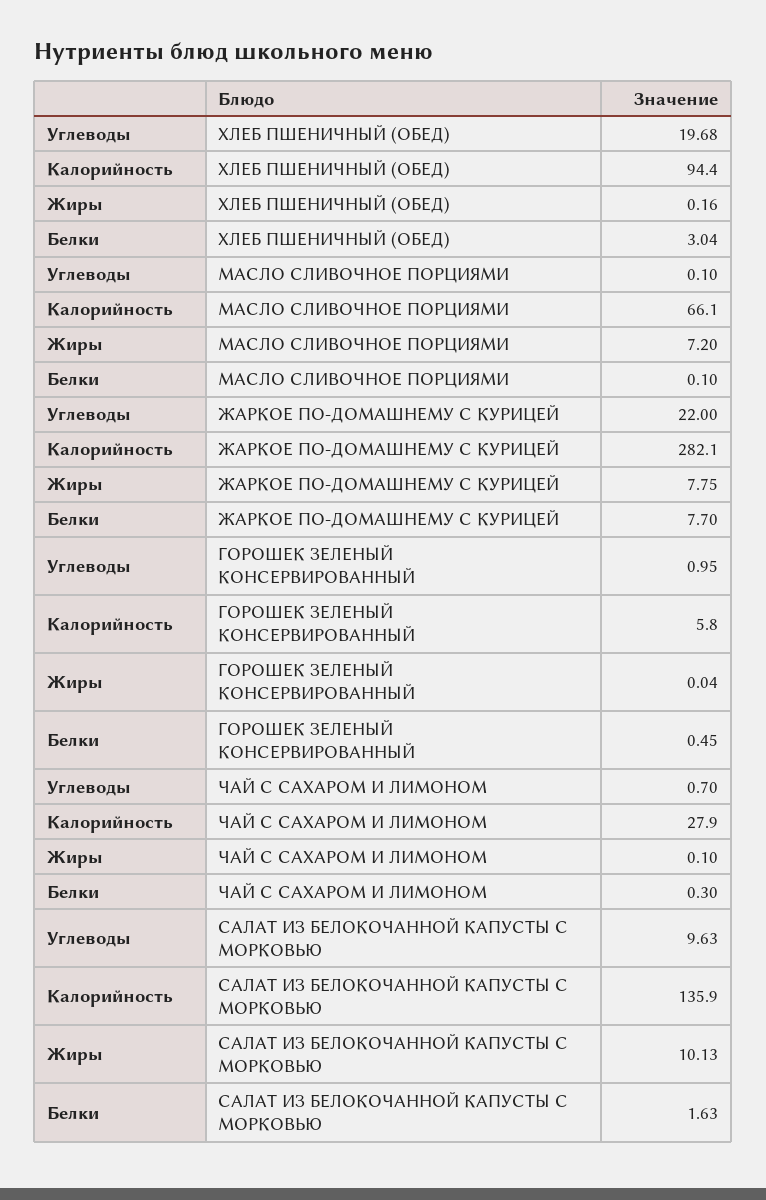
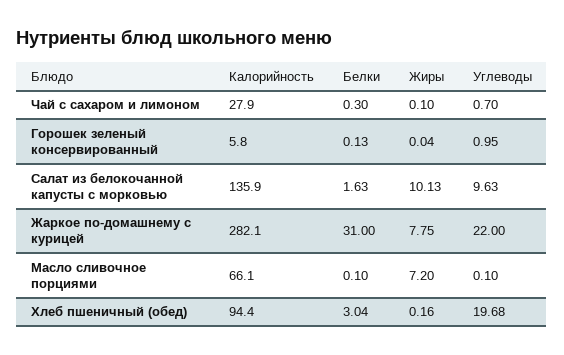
Белки, ЖАРКОЕ ПО-ДОМАШНЕМУ С КУРИЦЕЙ: 7.7 -> 31
Белки, ГОРОШЕК ЗЕЛЕНЫЙ КОНСЕРВИРОВАННЫЙ: 0.45 -> 0.13

